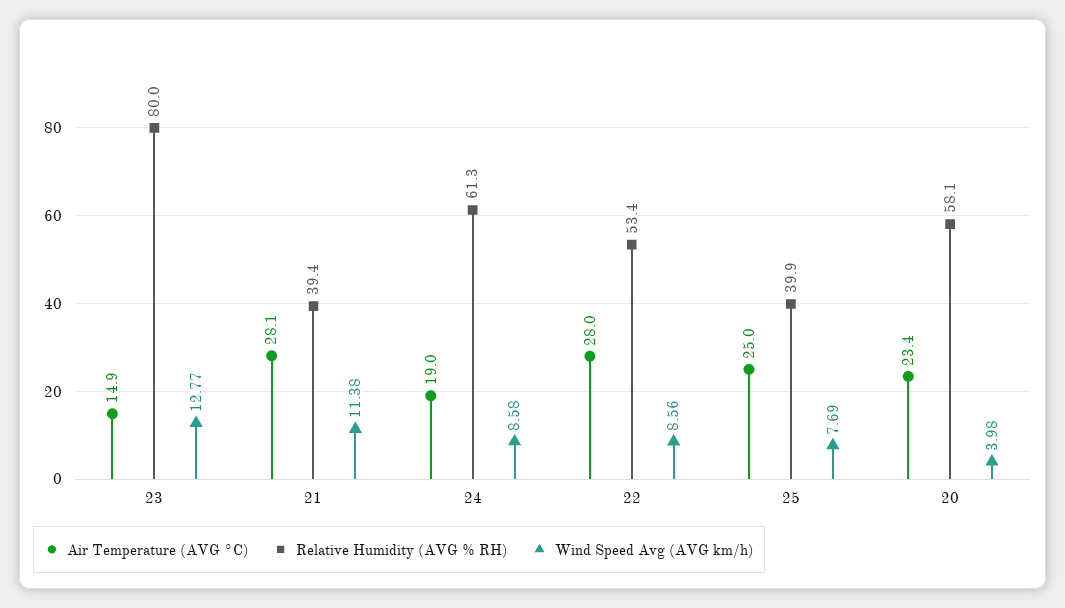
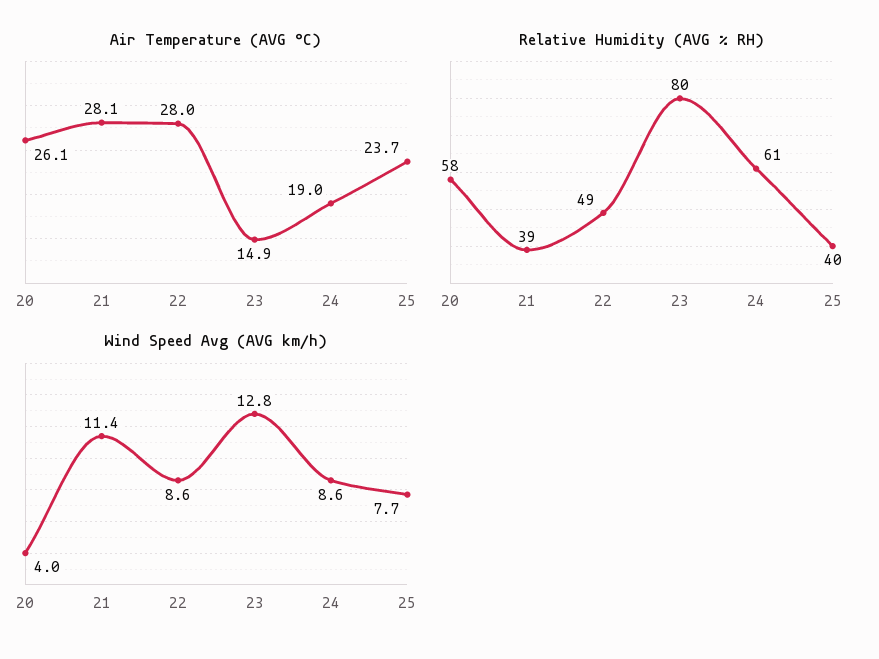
Relative Humidity (AVG % RH), 22: 53.4 -> 49
Air Temperature (AVG °C), 25: 25 -> 23.7
Air Temperature (AVG °C), 20: 23.4 -> 26.1

